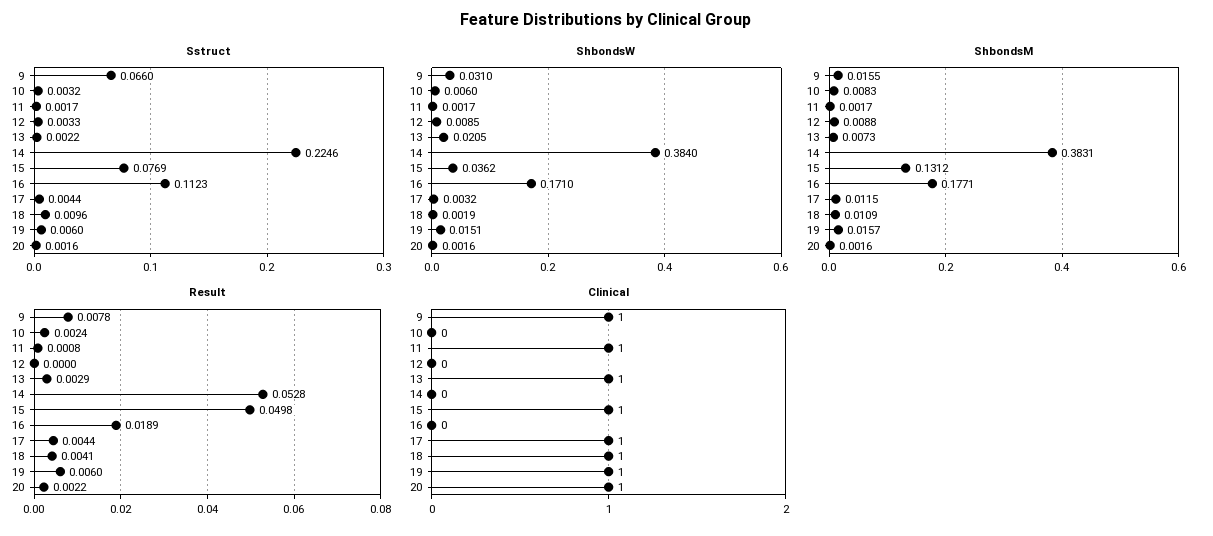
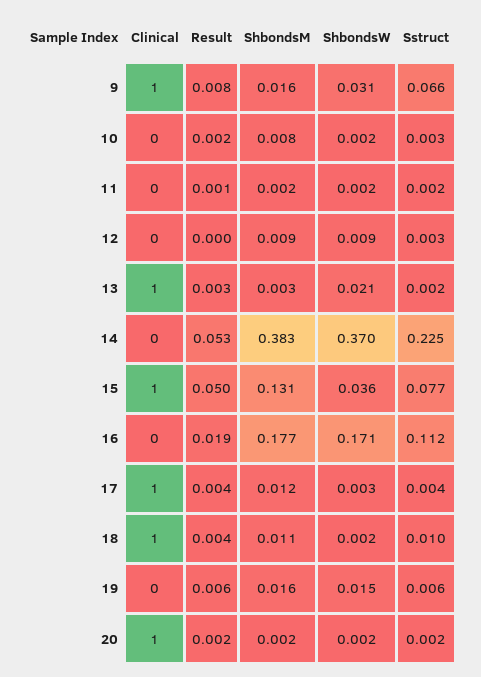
ShbondsW, 10: 0.006 -> 0.002
ShbondsW, 14: 0.384 -> 0.37
ShbondsM, 13: 0.0073 -> 0.003
Clinical, 11: 1 -> 0
Clinical, 19: 1 -> 0

